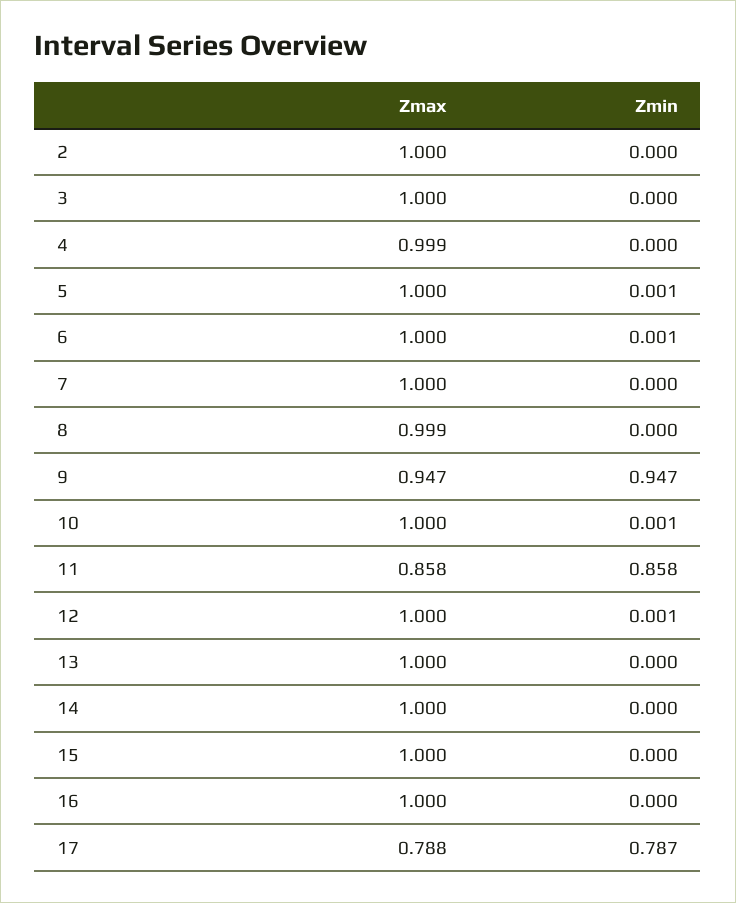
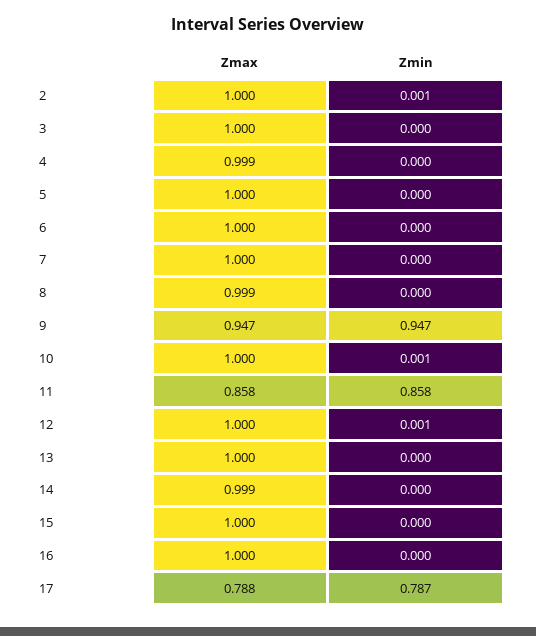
Zmin, 2: 0 -> 0.001
Zmin, 5: 0.001 -> 0
Zmin, 6: 0.001 -> 0
Zmax, 14: 1 -> 0.999

